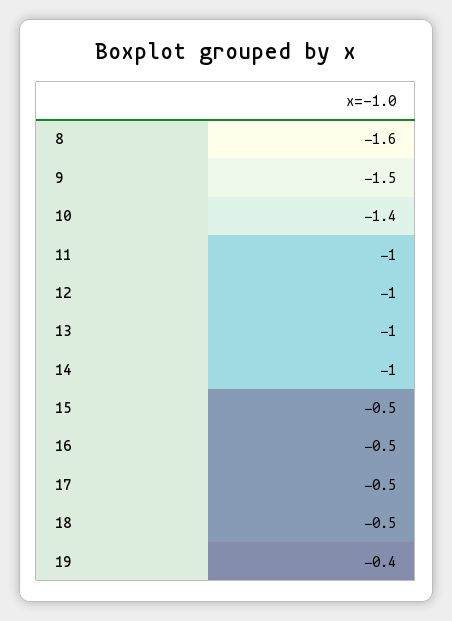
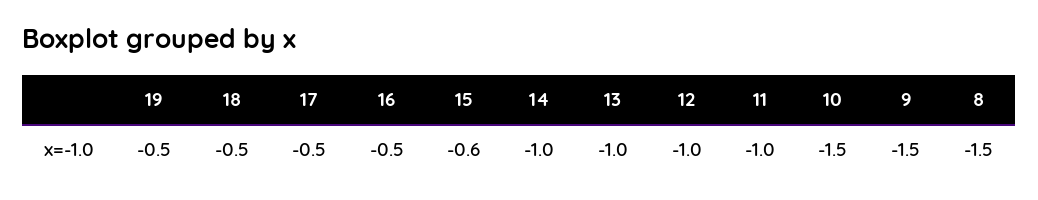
8: -1.6 -> -1.5
10: -1.4 -> -1.5
15: -0.5 -> -0.6
19: -0.4 -> -0.5

